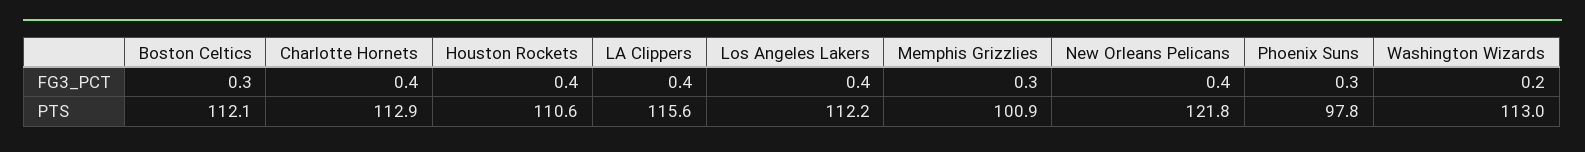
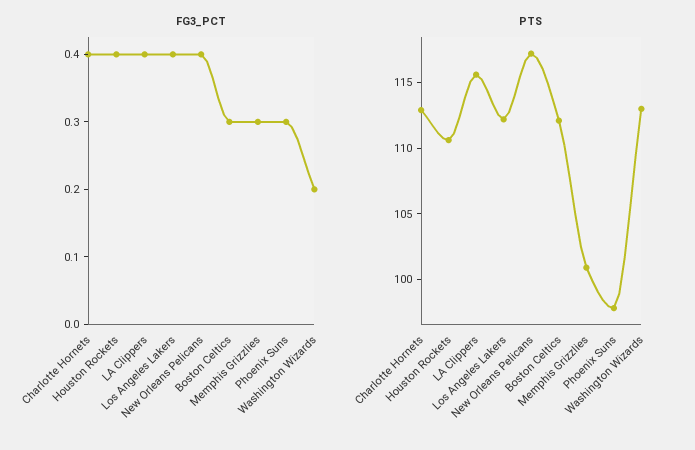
PTS, New Orleans Pelicans: 121.8 -> 117

